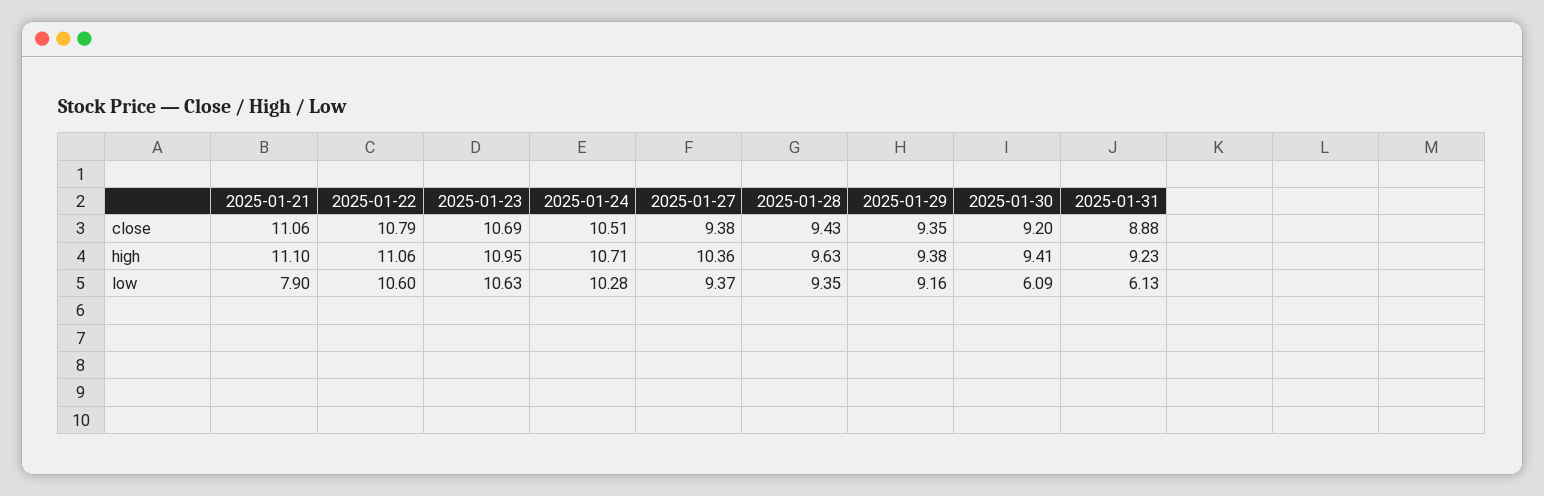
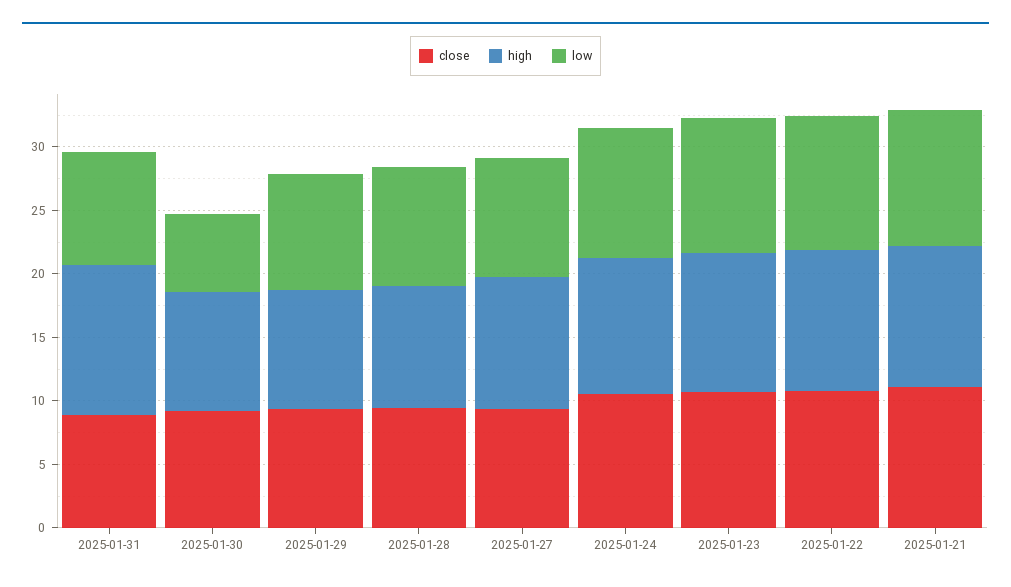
high, 2025-01-31: 9.23 -> 12
low, 2025-01-21: 7.9 -> 11
low, 2025-01-31: 6.13 -> 9

